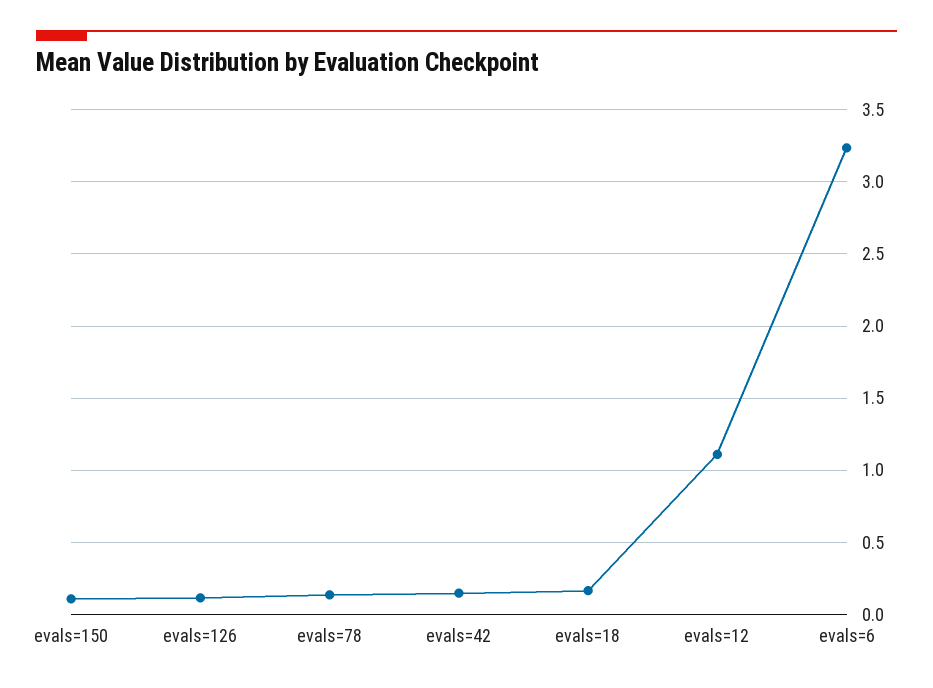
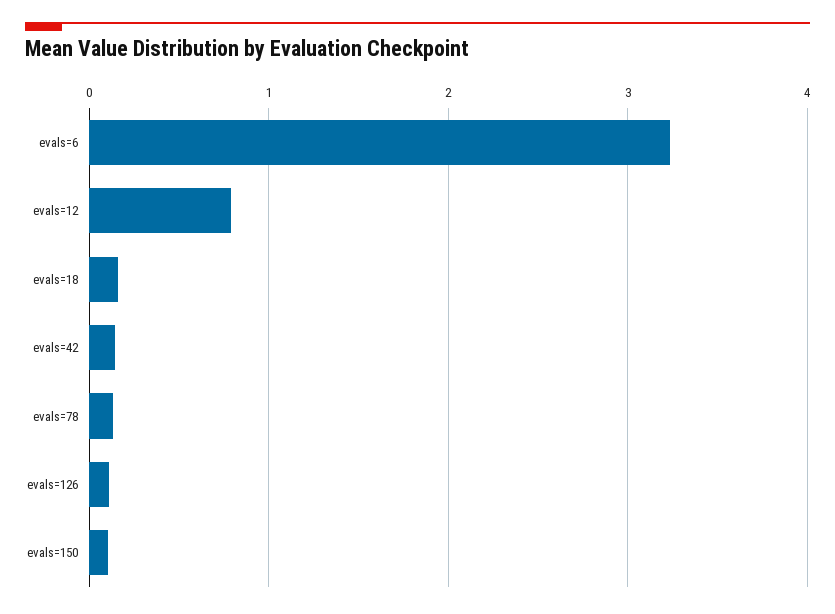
evals=12: 1.1 -> 0.8

